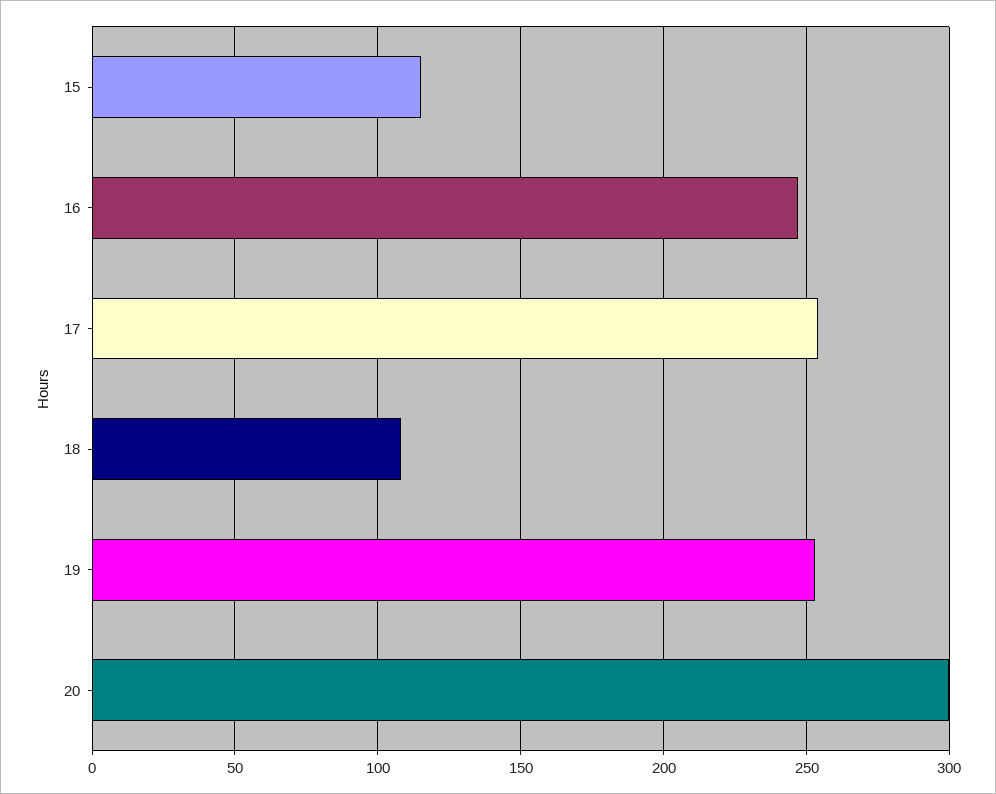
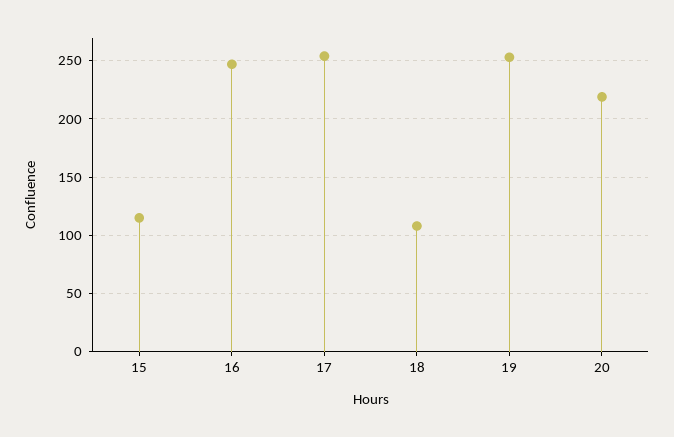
20: 300 -> 220

